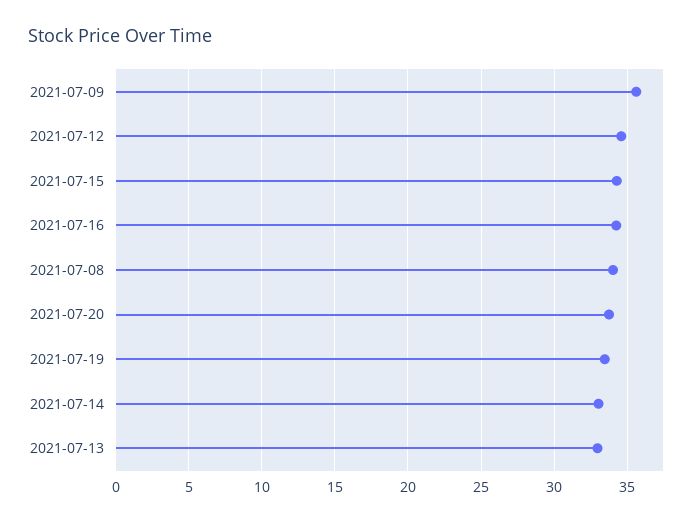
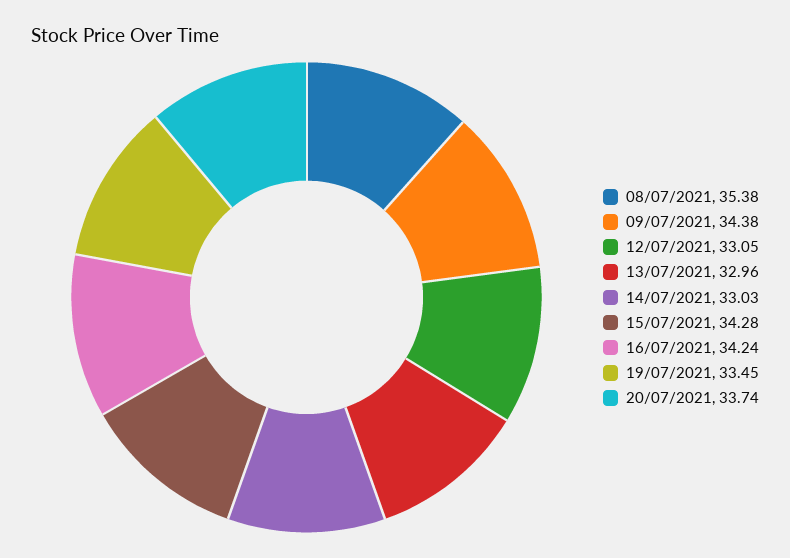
2021-07-09: 35.5 -> 34.38
2021-07-12: 34.5 -> 33.05
2021-07-08: 34 -> 35.38

